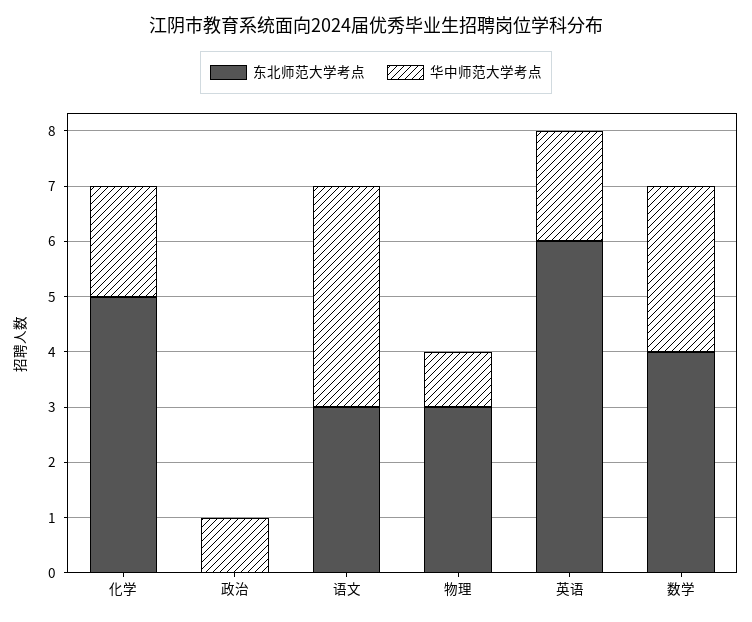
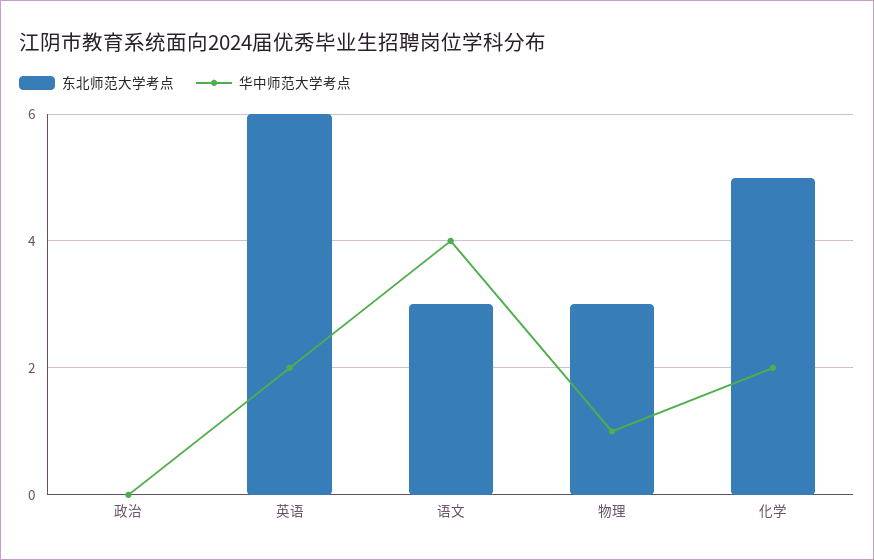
华中师范大学考点, 政治: 1 -> 0
东北师范大学考点, 数学: 4 -> none
华中师范大学考点, 数学: 3 -> none

